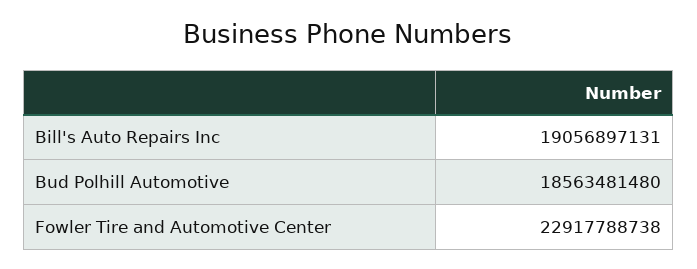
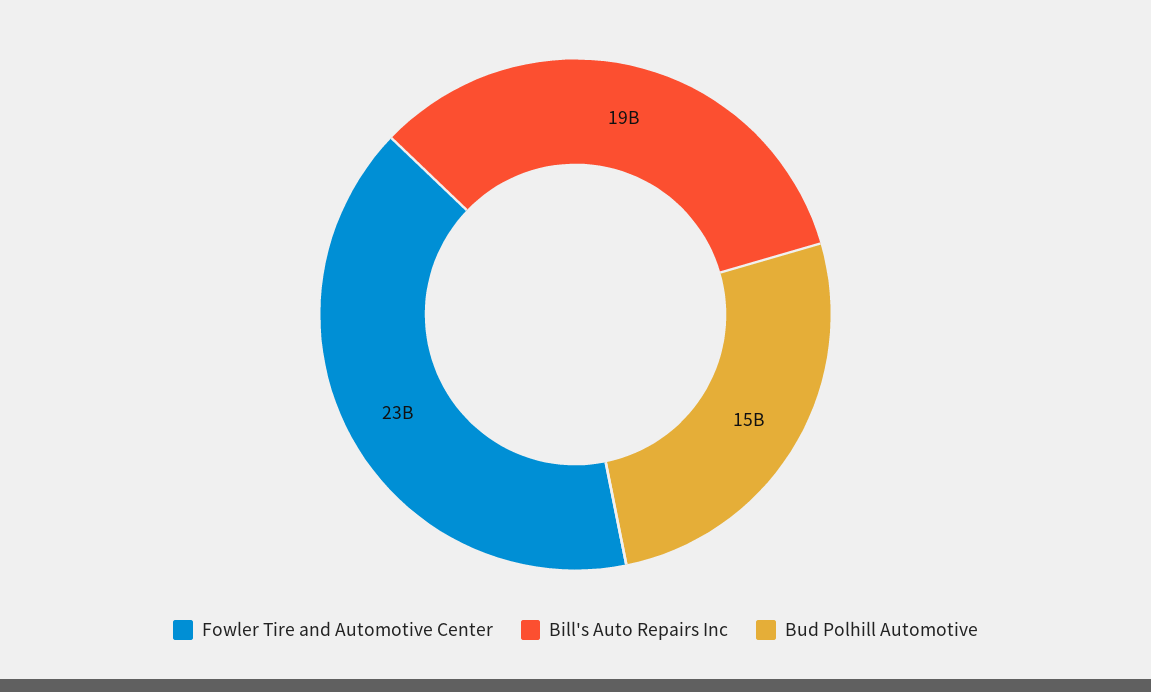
Bud Polhill Automotive: 18563481480 -> 15000000000

